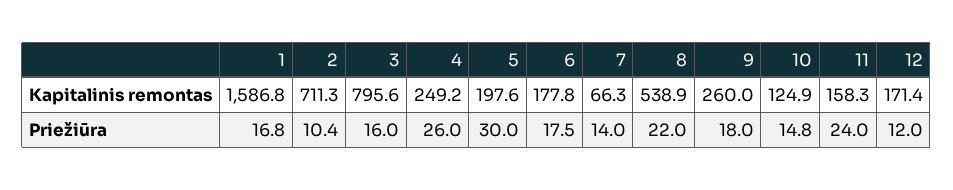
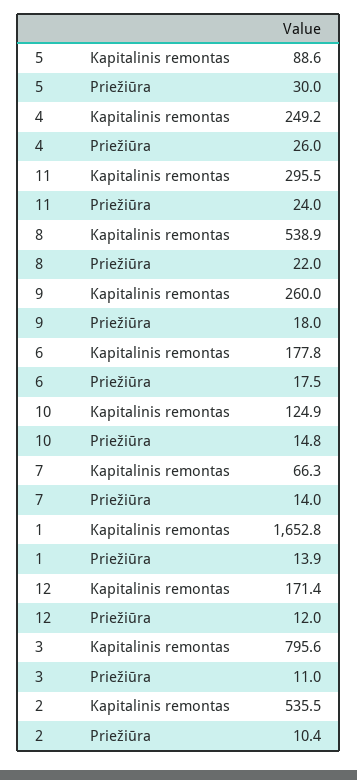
1, Kapitalinis remontas: 1586.8 -> 1652.8
2, Kapitalinis remontas: 711.3 -> 535.5
5, Kapitalinis remontas: 197.6 -> 88.6
11, Kapitalinis remontas: 158.3 -> 295.5
1, Priežiūra: 16.8 -> 13.9
3, Priežiūra: 16 -> 11

